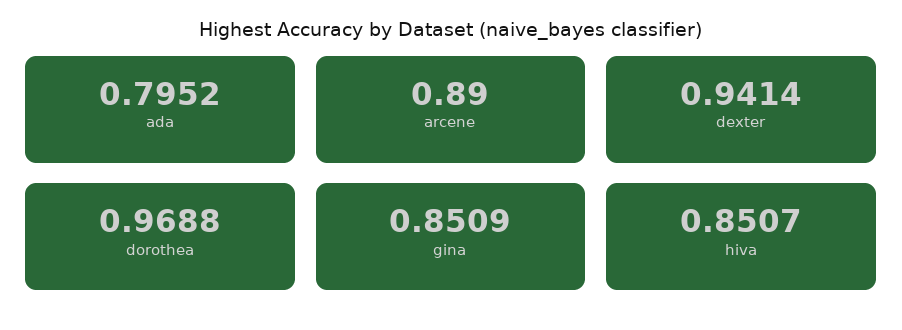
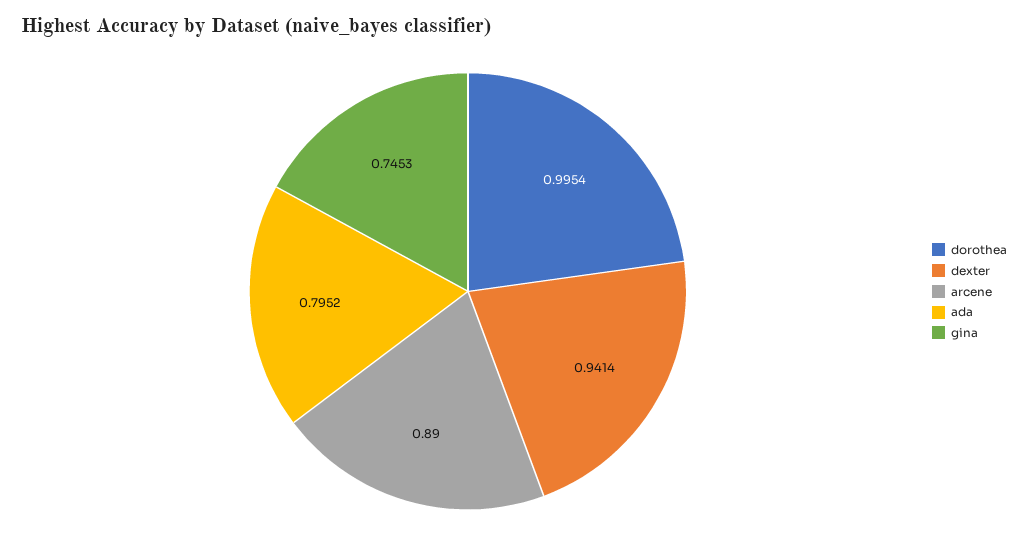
dorothea: 0.9688 -> 0.9954
gina: 0.8509 -> 0.7453
hiva: 0.8507 -> none

